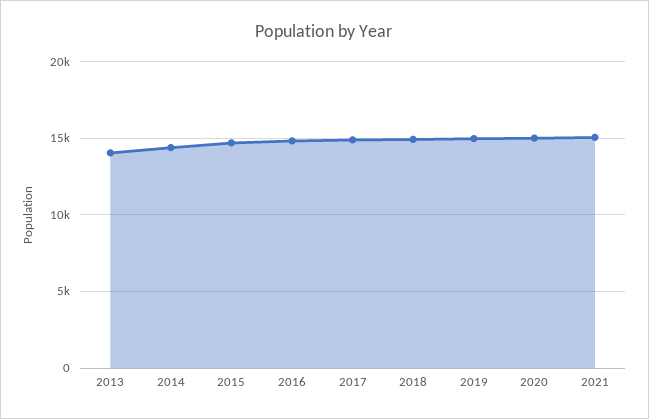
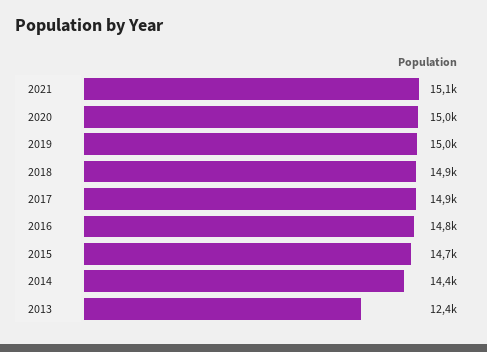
2013: 14000 -> 12400

